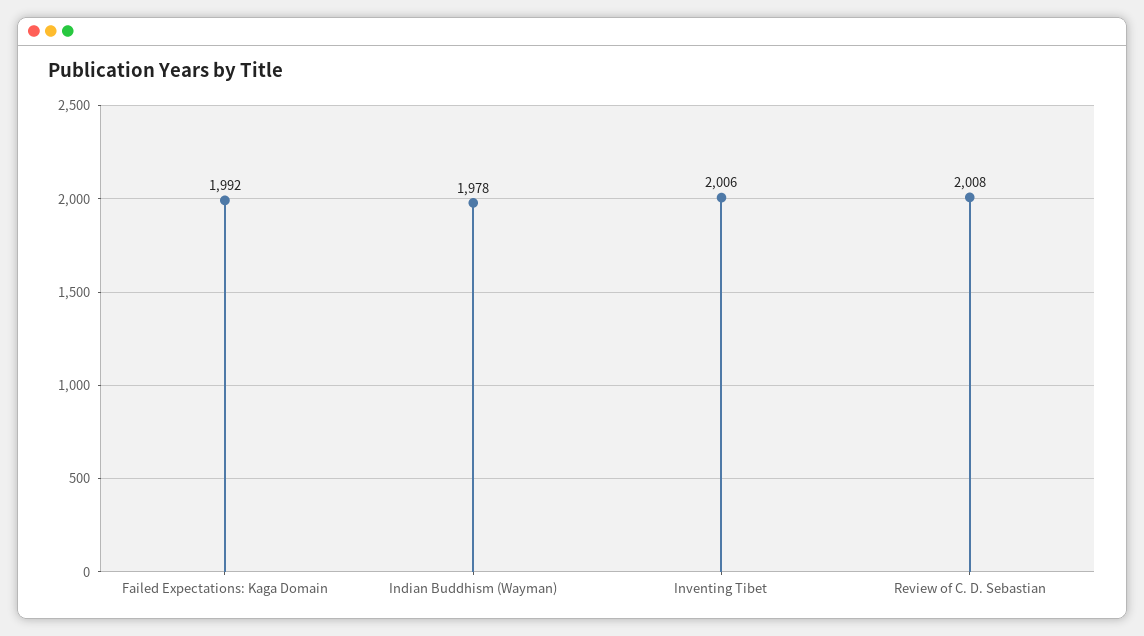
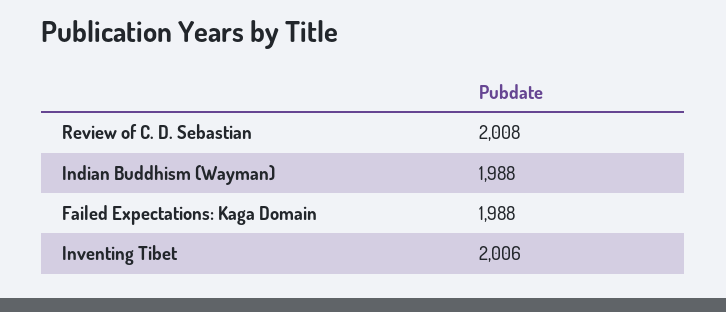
Failed Expectations: Kaga Domain: 1992 -> 1988
Indian Buddhism (Wayman): 1978 -> 1988

